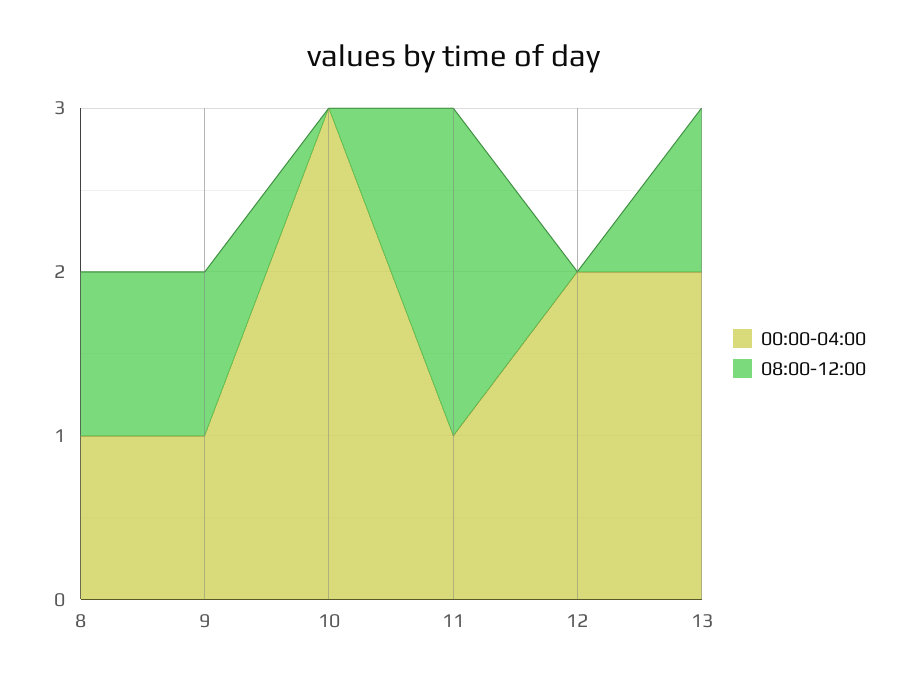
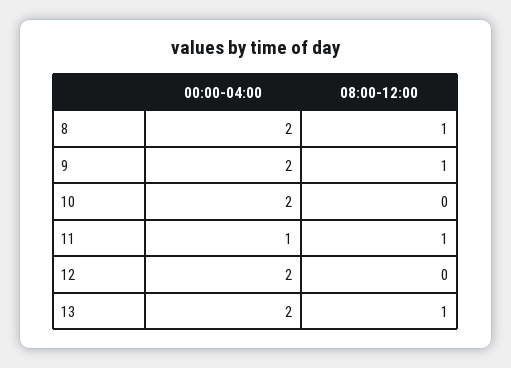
00:00-04:00, 8: 1 -> 2
00:00-04:00, 9: 1 -> 2
00:00-04:00, 10: 3 -> 2
08:00-12:00, 11: 2 -> 1

